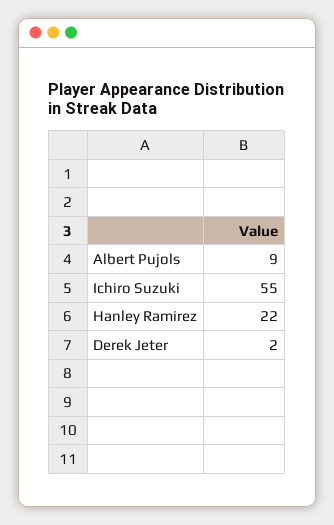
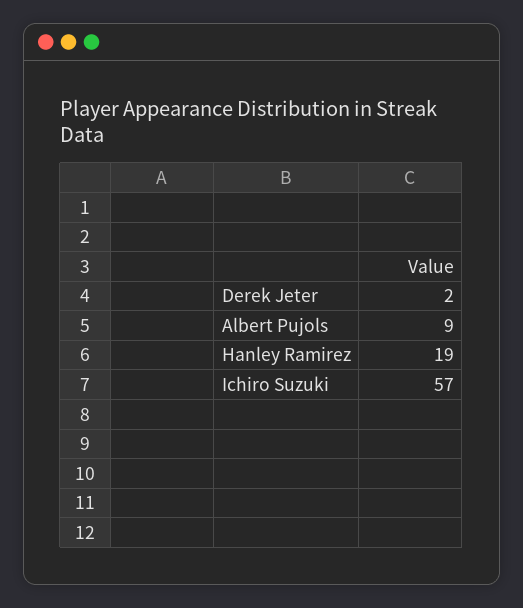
Ichiro Suzuki: 55 -> 57
Hanley Ramirez: 22 -> 19

